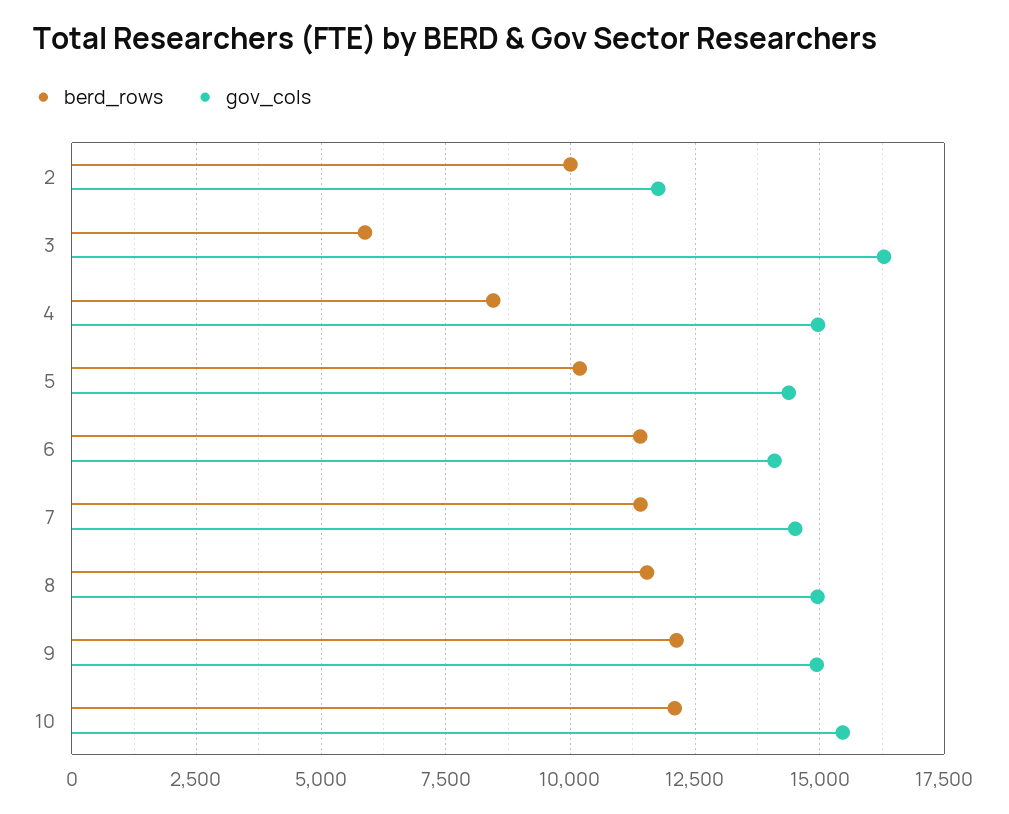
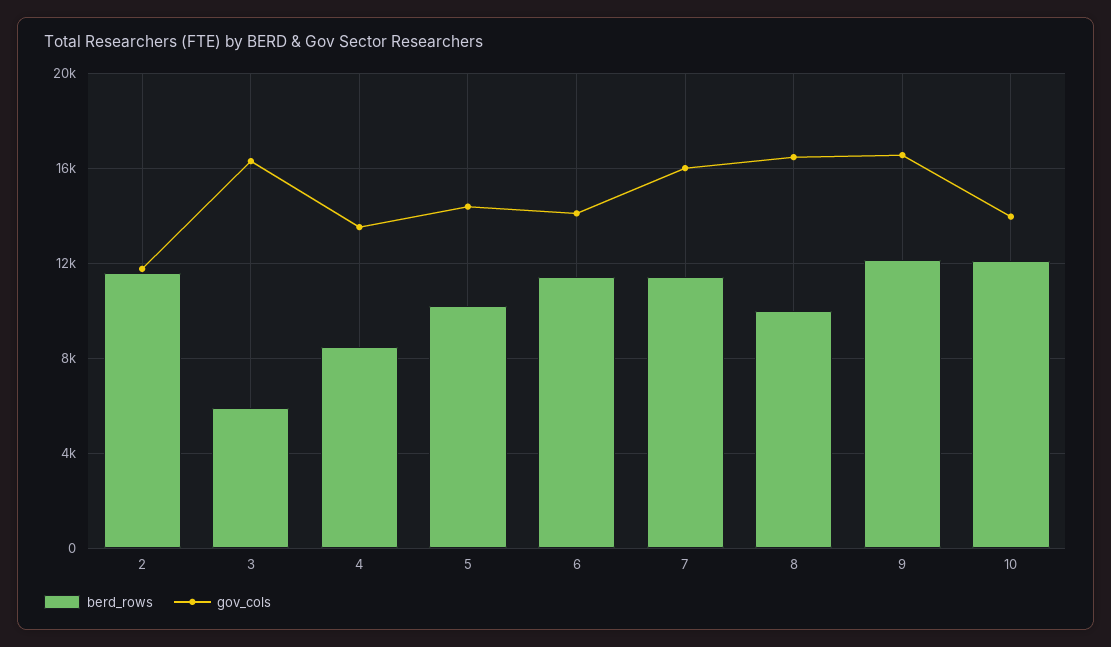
berd_rows, 2: 10000 -> 11500
gov_cols, 4: 15000 -> 13500
gov_cols, 7: 14500 -> 16000
berd_rows, 8: 11500 -> 10000
gov_cols, 8: 15000 -> 16500
gov_cols, 9: 15000 -> 16500
gov_cols, 10: 15500 -> 14000

